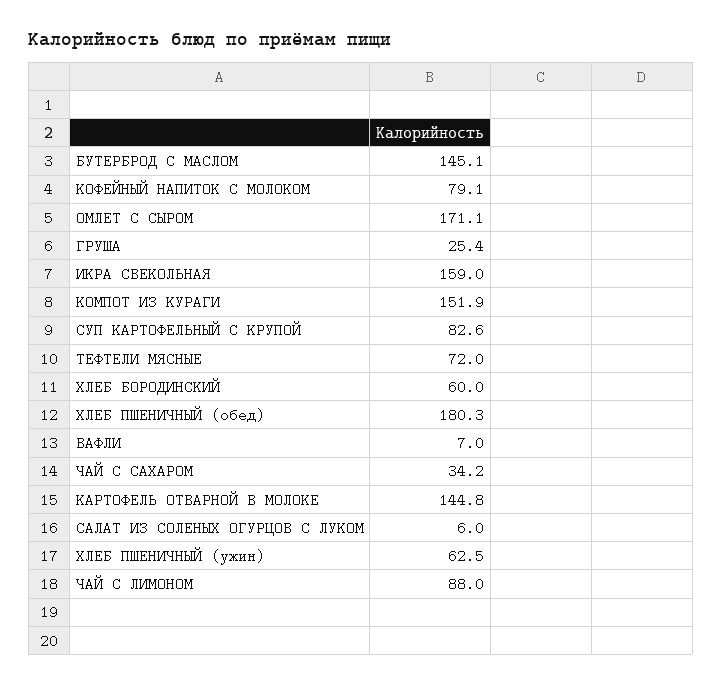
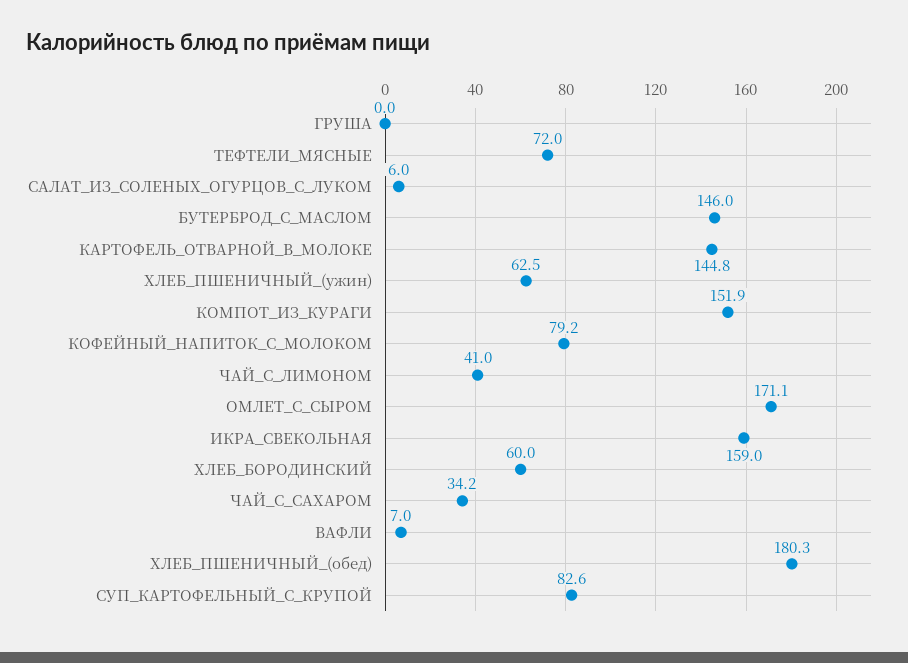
БУТЕРБРОД С МАСЛОМ: 145.1 -> 146
КОФЕЙНЫЙ НАПИТОК С МОЛОКОМ: 79.1 -> 79.2
ГРУША: 25.4 -> 0
ЧАЙ С ЛИМОНОМ: 88 -> 41

